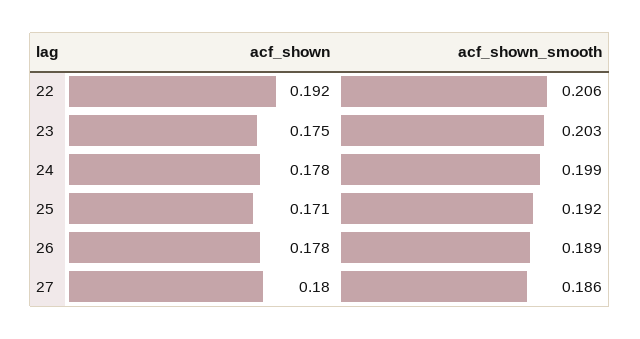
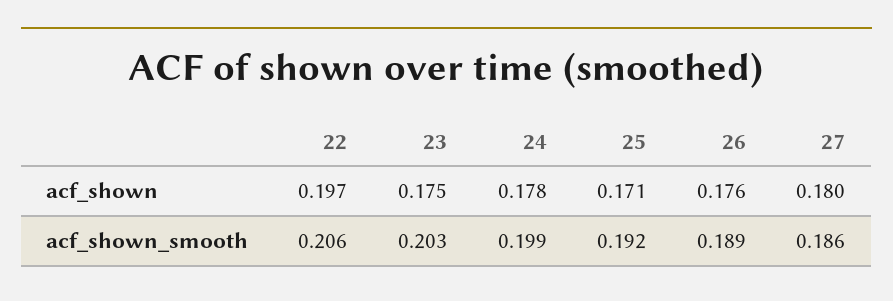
acf_shown, 22: 0.192 -> 0.197
acf_shown, 26: 0.178 -> 0.176

